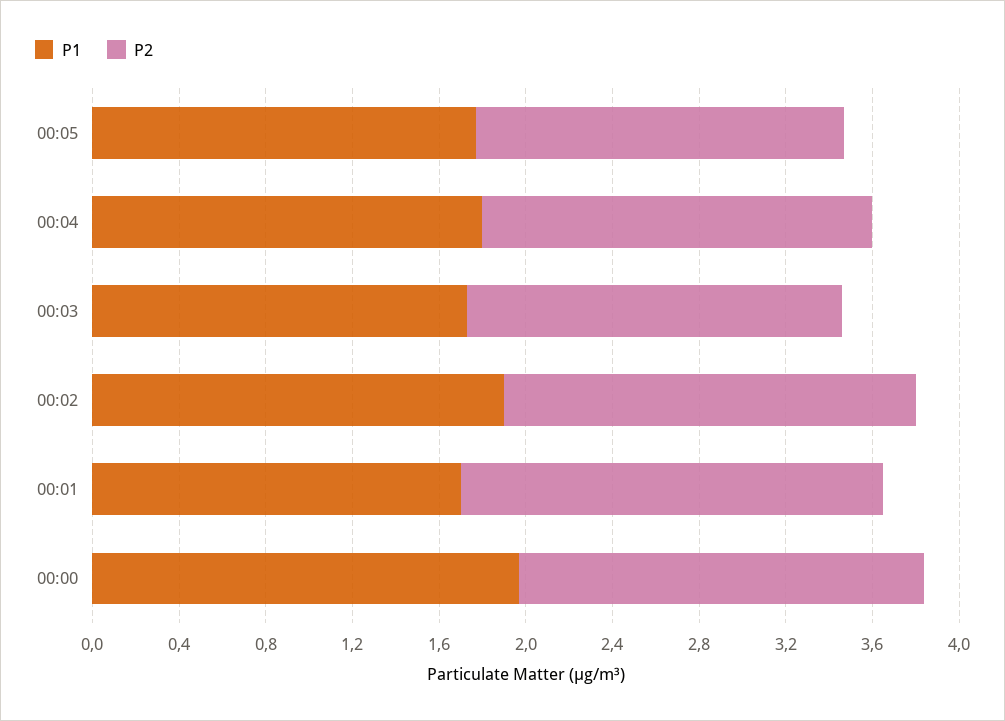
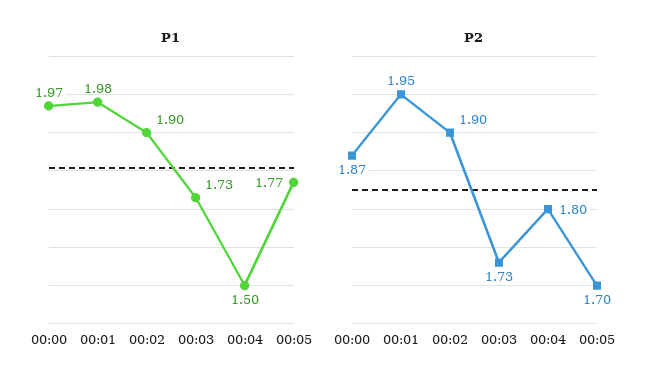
P1, 00:04: 1.8 -> 1.5
P1, 00:01: 1.7 -> 1.98

